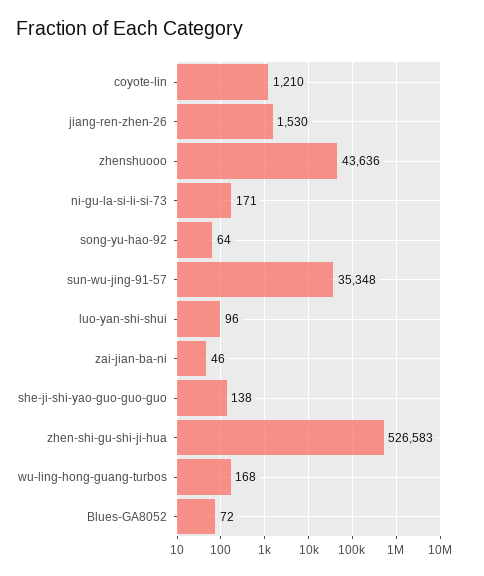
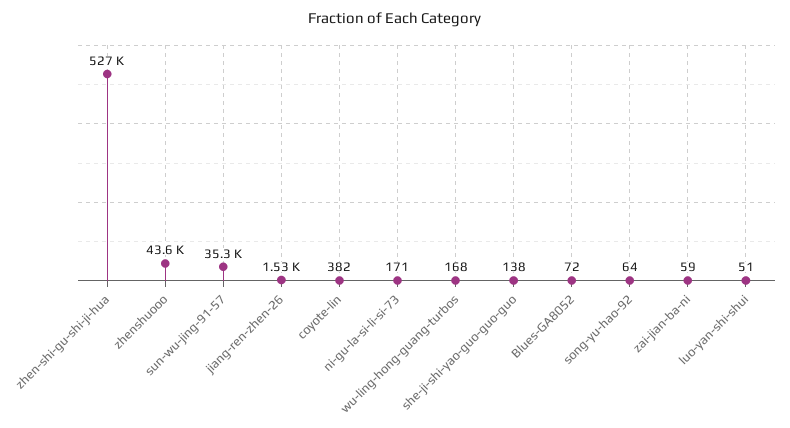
coyote-lin: 1210 -> 382
luo-yan-shi-shui: 96 -> 51
zai-jian-ba-ni: 46 -> 59

